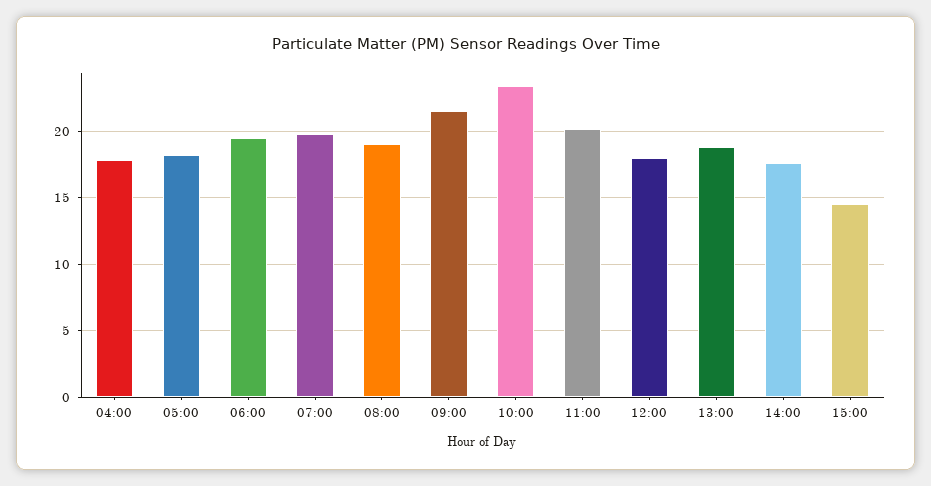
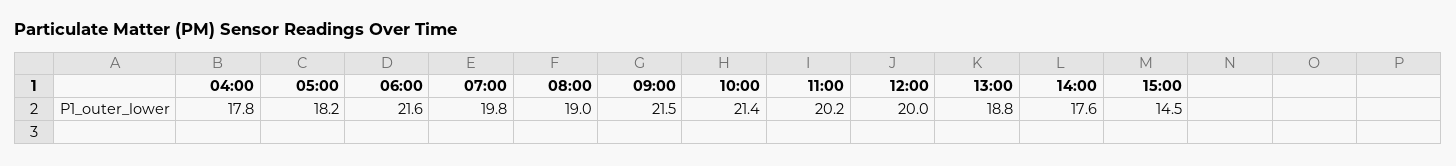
06:00: 19.5 -> 21.6
10:00: 23.5 -> 21.4
12:00: 18 -> 20

